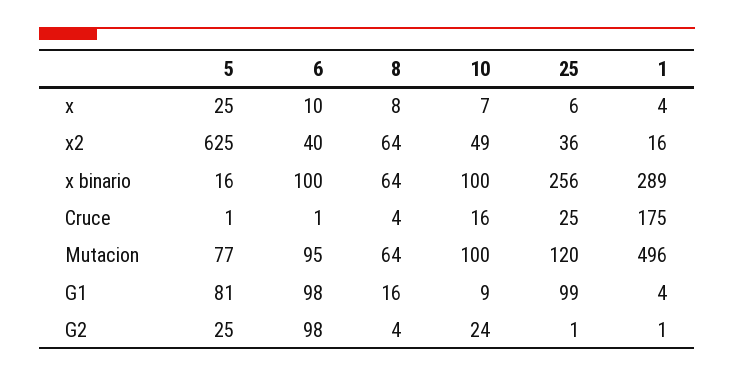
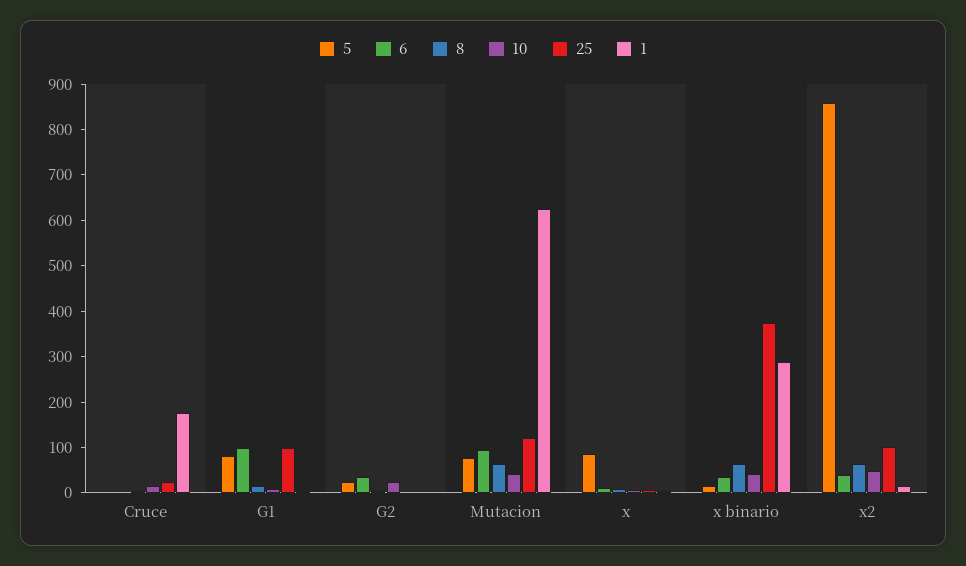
5, x: 25 -> 80
5, x2: 625 -> 860
25, x2: 36 -> 100
6, x binario: 100 -> 40
10, x binario: 100 -> 40
25, x binario: 256 -> 380
10, Mutacion: 100 -> 40
1, Mutacion: 496 -> 620
6, G2: 98 -> 40

